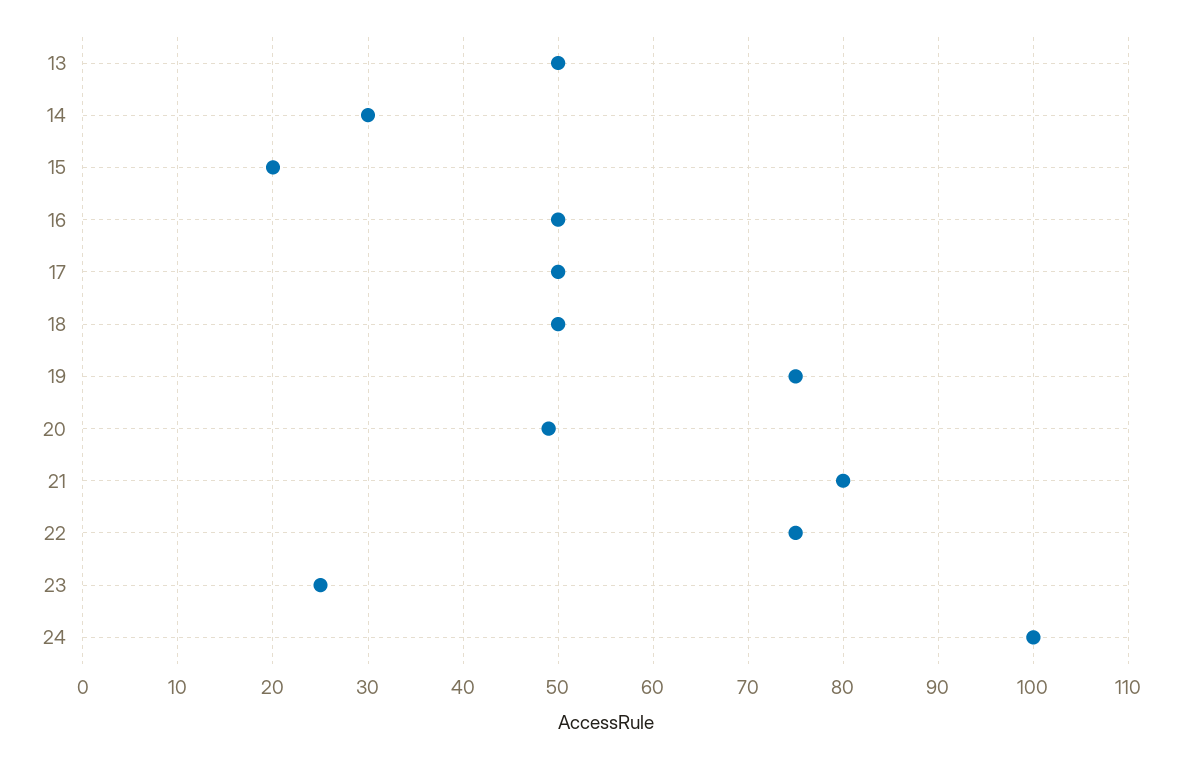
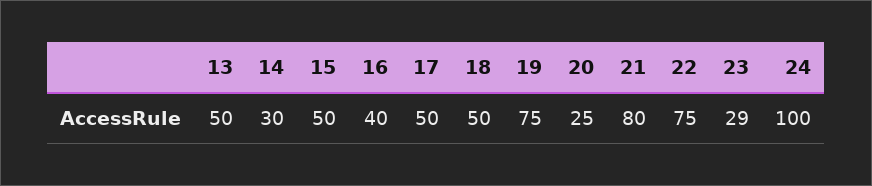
15: 20 -> 50
16: 50 -> 40
20: 49 -> 25
23: 25 -> 29

